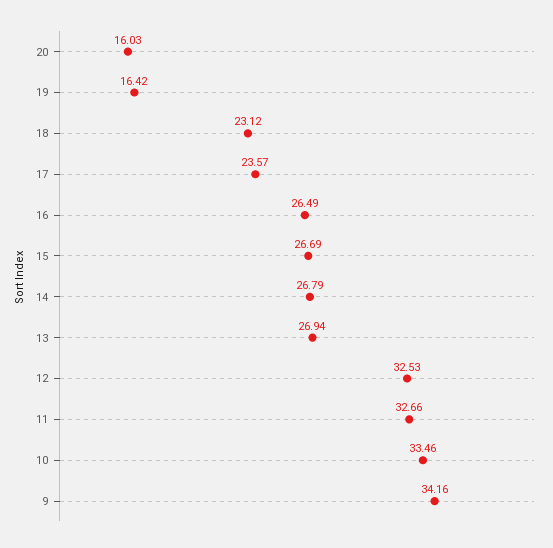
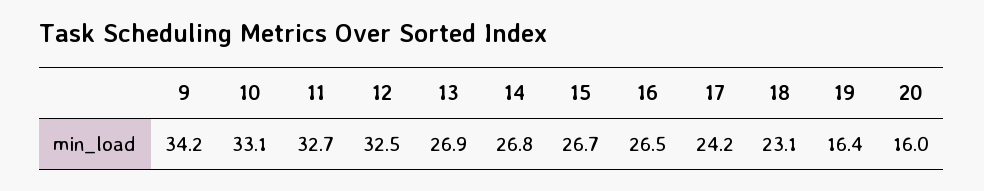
17: 23.57 -> 24.2
10: 33.46 -> 33.1

